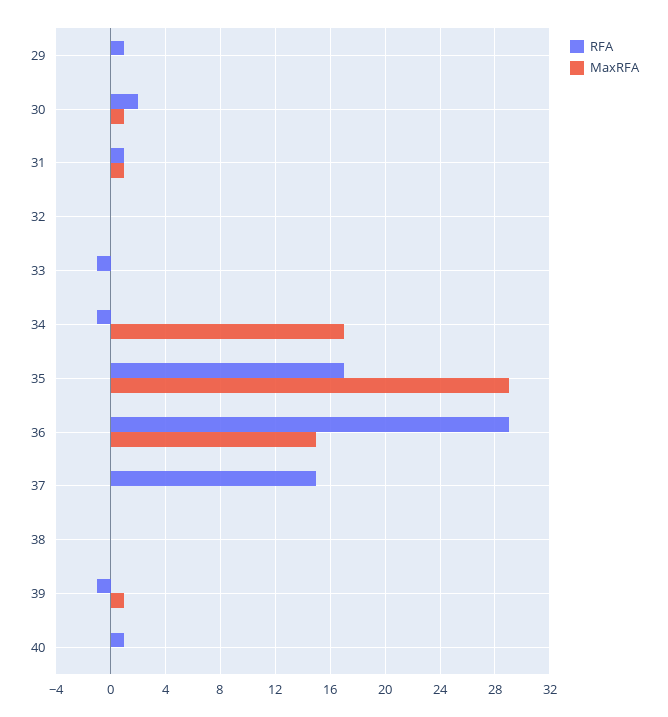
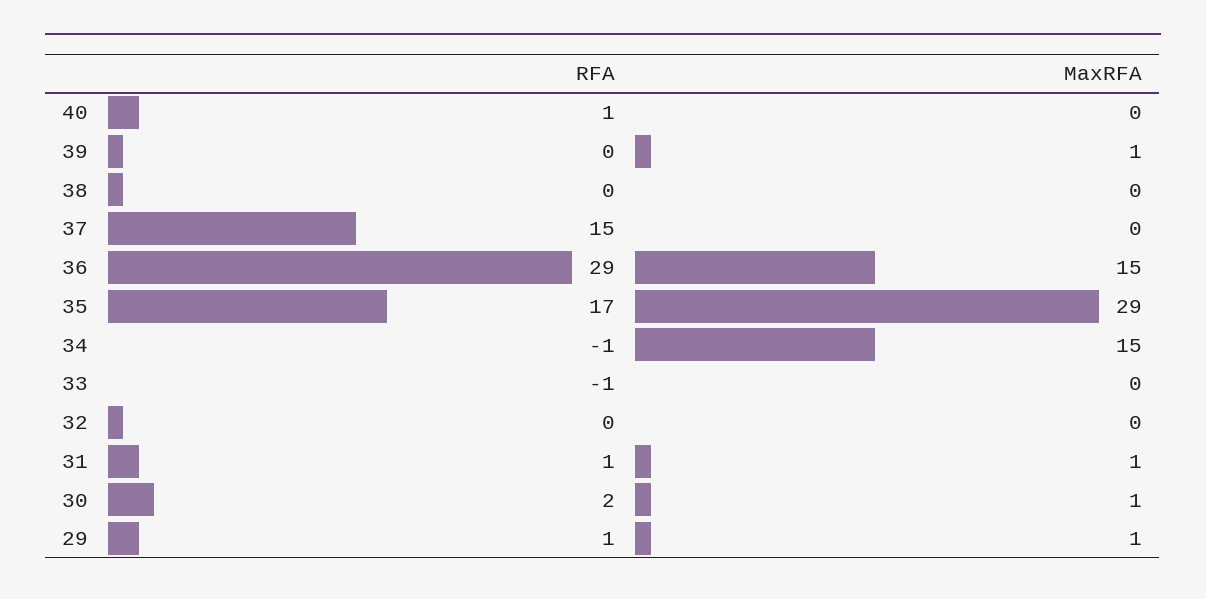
MaxRFA, 29: 0 -> 1
MaxRFA, 34: 17 -> 15
RFA, 39: -1 -> 0

